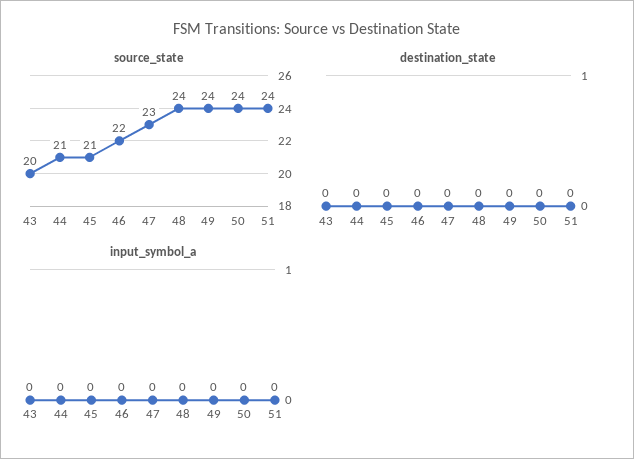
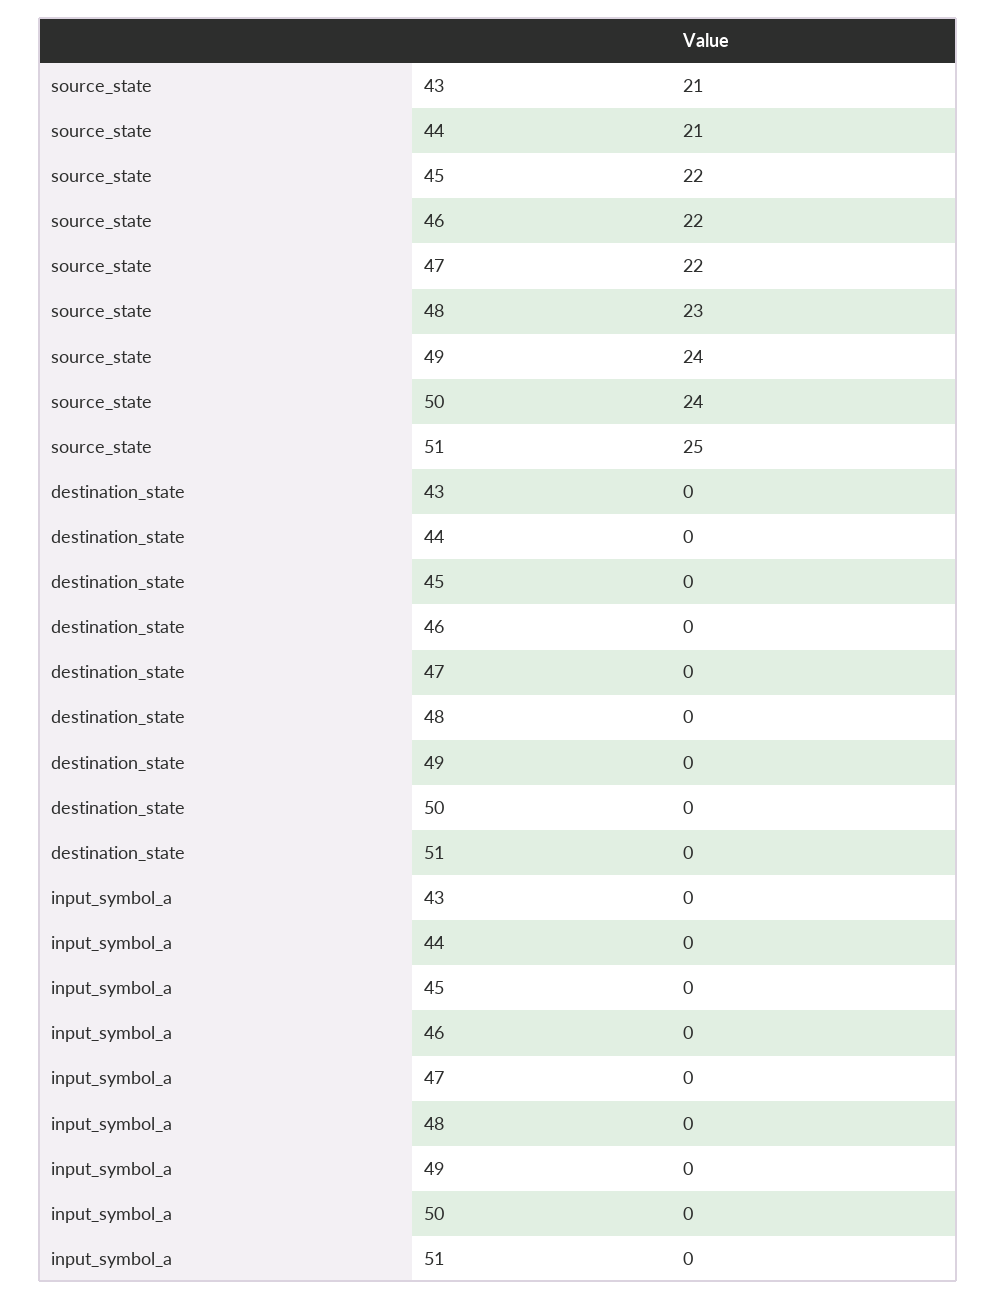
source_state, 43: 20 -> 21
source_state, 45: 21 -> 22
source_state, 47: 23 -> 22
source_state, 48: 24 -> 23
source_state, 51: 24 -> 25

